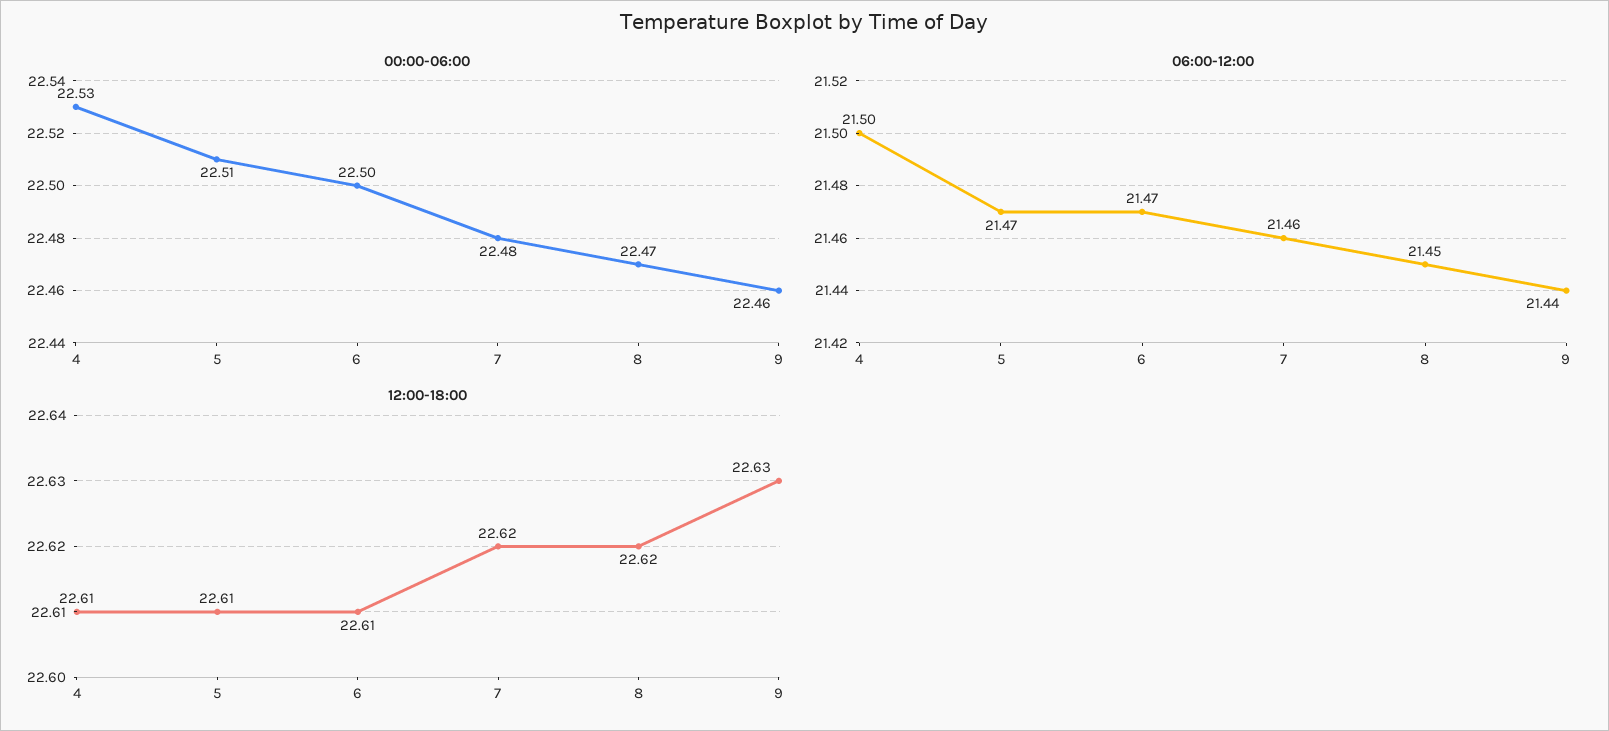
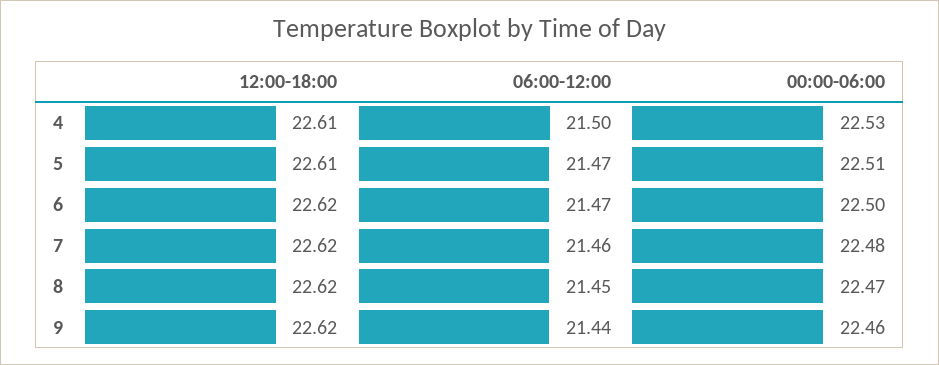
12:00-18:00, 6: 22.61 -> 22.62
12:00-18:00, 9: 22.63 -> 22.62

